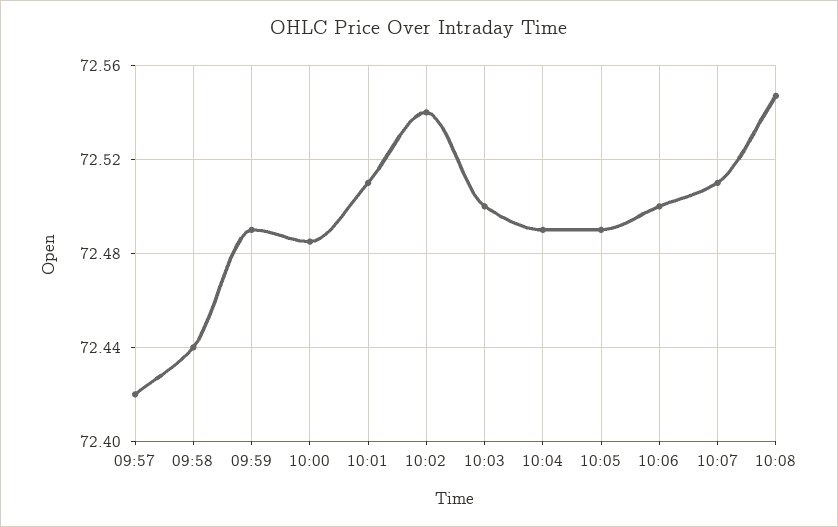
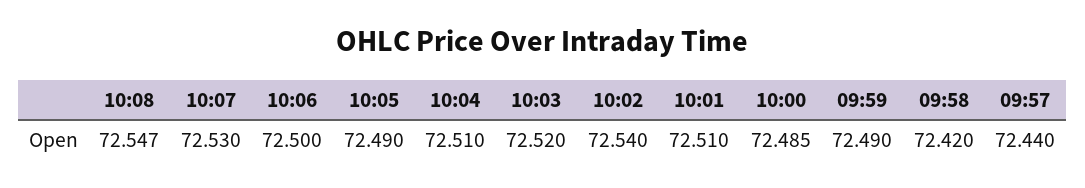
09:57: 72.42 -> 72.44
09:58: 72.44 -> 72.42
10:03: 72.5 -> 72.52
10:04: 72.49 -> 72.51
10:07: 72.51 -> 72.53

